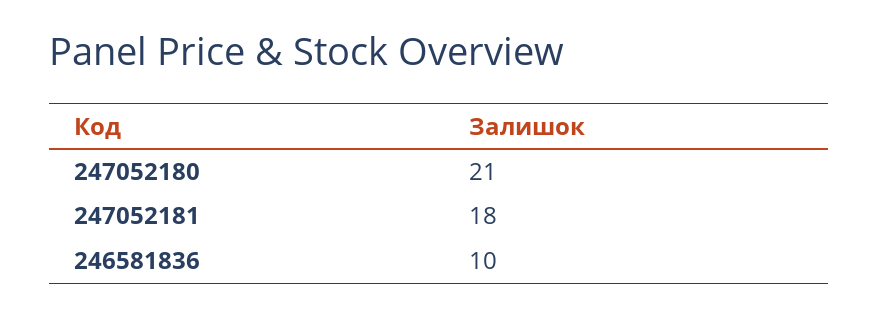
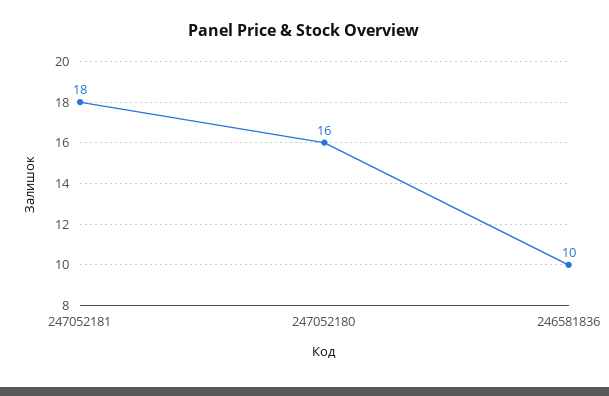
247052180: 21 -> 16

